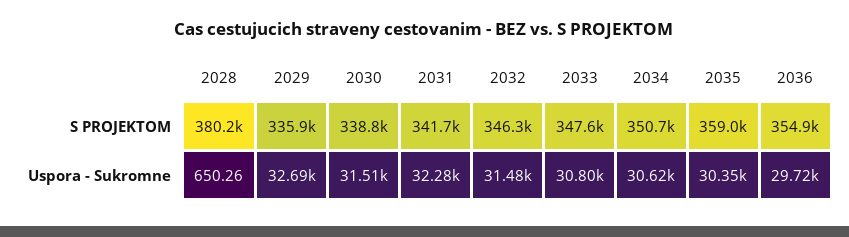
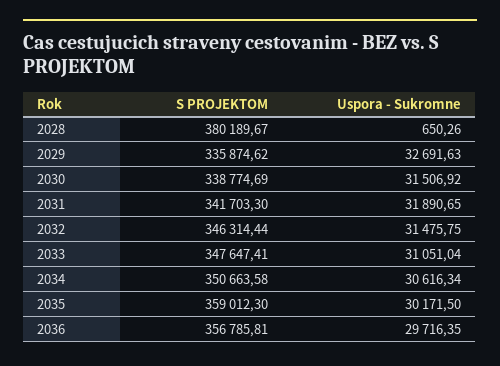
2036, S PROJEKTOM: 354900 -> 356785.81
2031, Uspora - Sukromne: 32280 -> 31890.65
2033, Uspora - Sukromne: 30800 -> 31051.04
2035, Uspora - Sukromne: 30350 -> 30171.5

